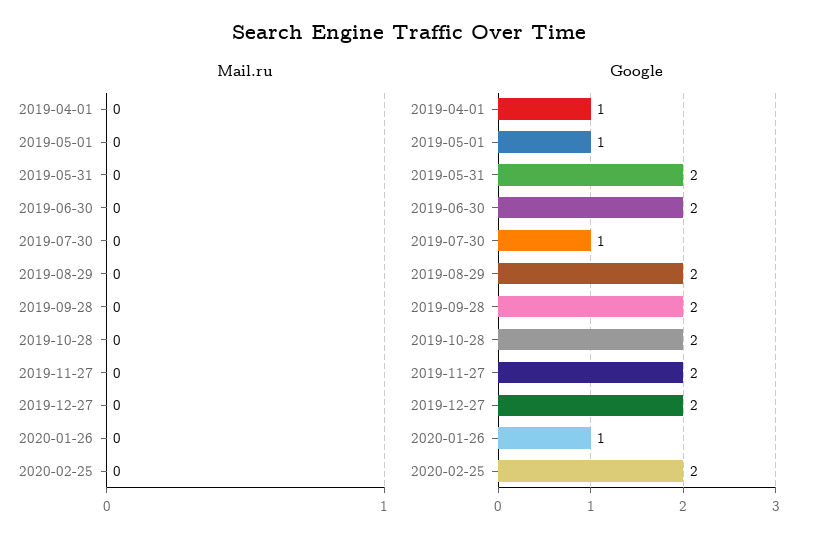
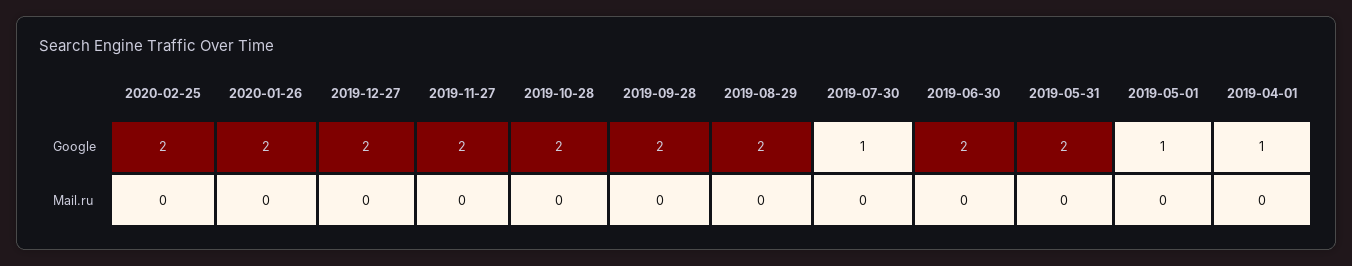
Google, 2020-01-26: 1 -> 2

